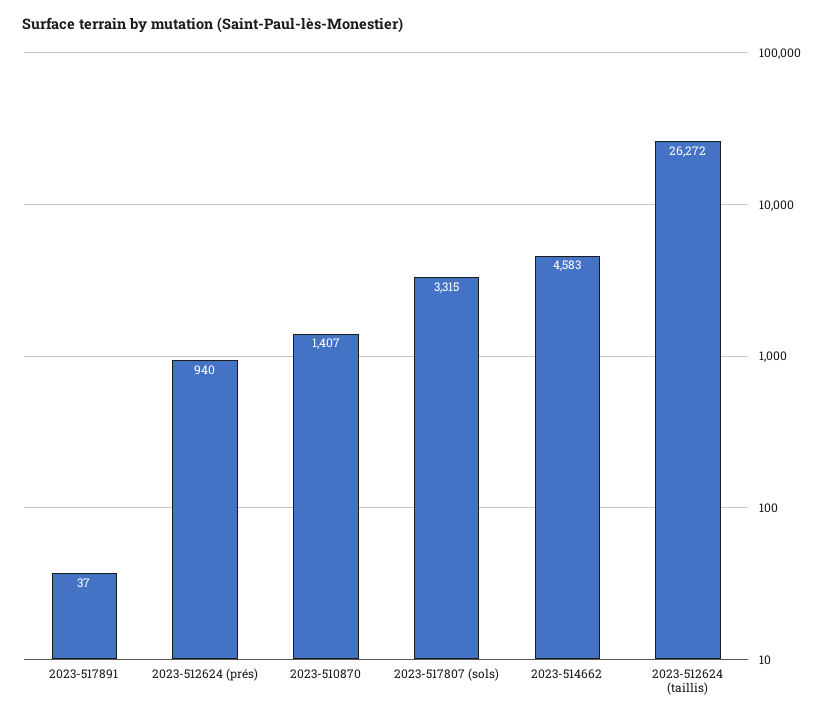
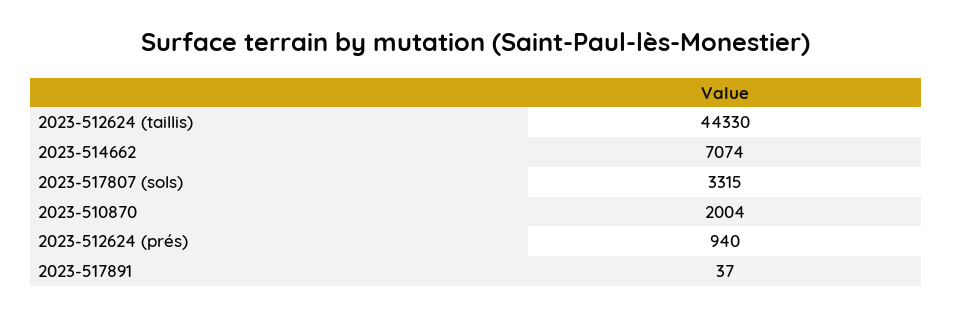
2023-510870: 1407 -> 2004
2023-514662: 4583 -> 7074
2023-512624 (taillis): 26272 -> 44330

